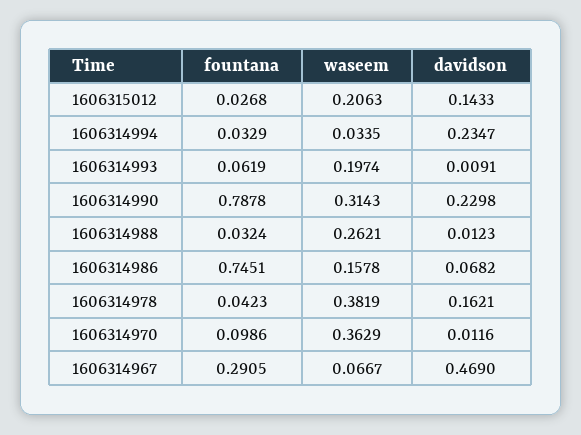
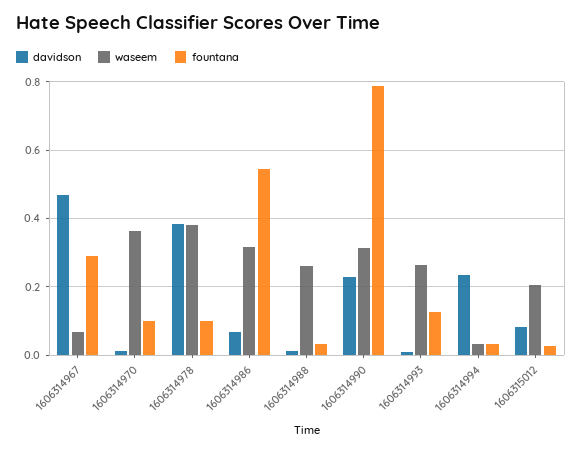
davidson, 1606315012: 0.1433 -> 0.08
fountana, 1606314993: 0.0619 -> 0.12
waseem, 1606314993: 0.1974 -> 0.26
fountana, 1606314986: 0.7451 -> 0.54
waseem, 1606314986: 0.1578 -> 0.32
fountana, 1606314978: 0.0423 -> 0.1
davidson, 1606314978: 0.1621 -> 0.38

